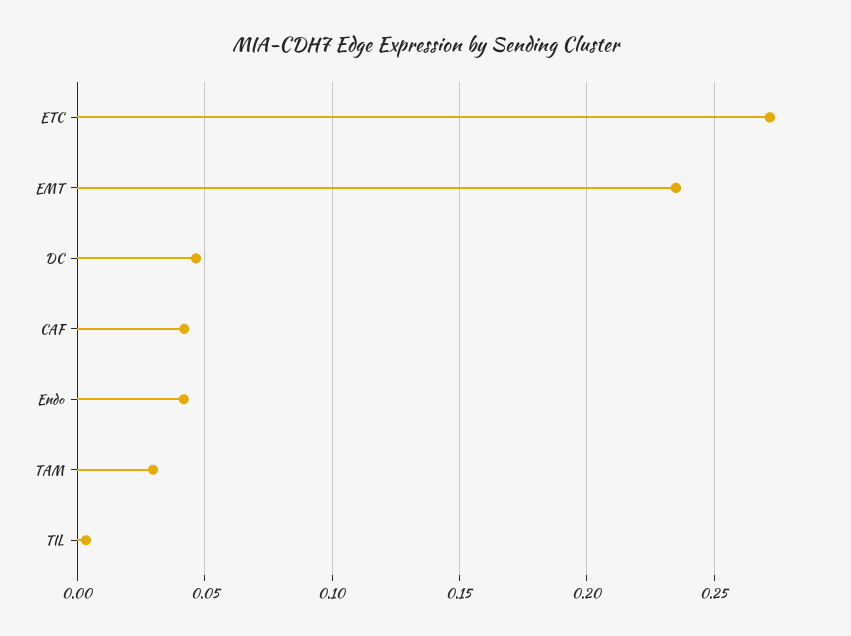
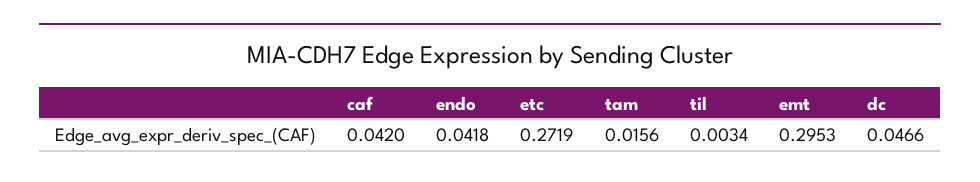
EMT: 0.235 -> 0.2953
TAM: 0.03 -> 0.0156

